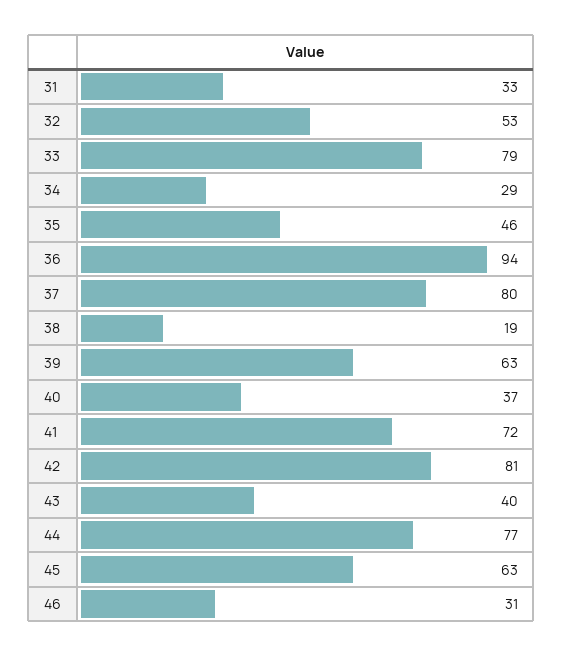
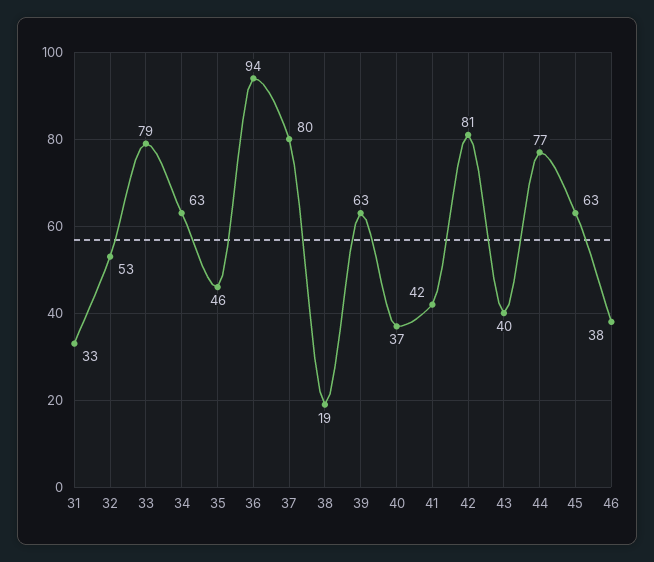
34: 29 -> 63
41: 72 -> 42
46: 31 -> 38

